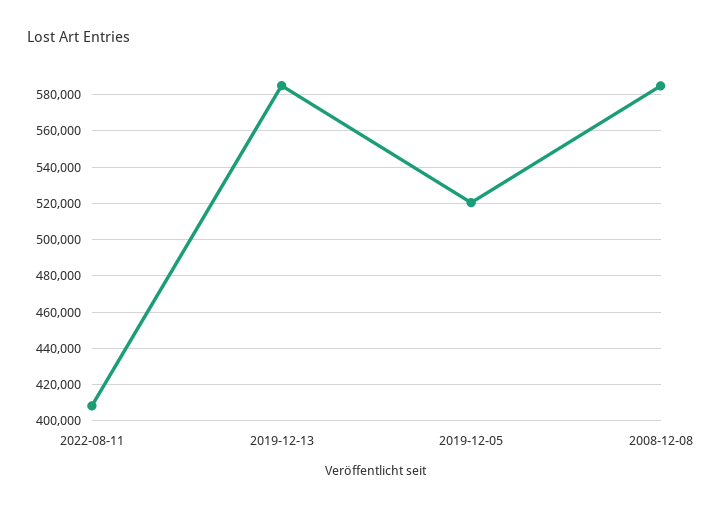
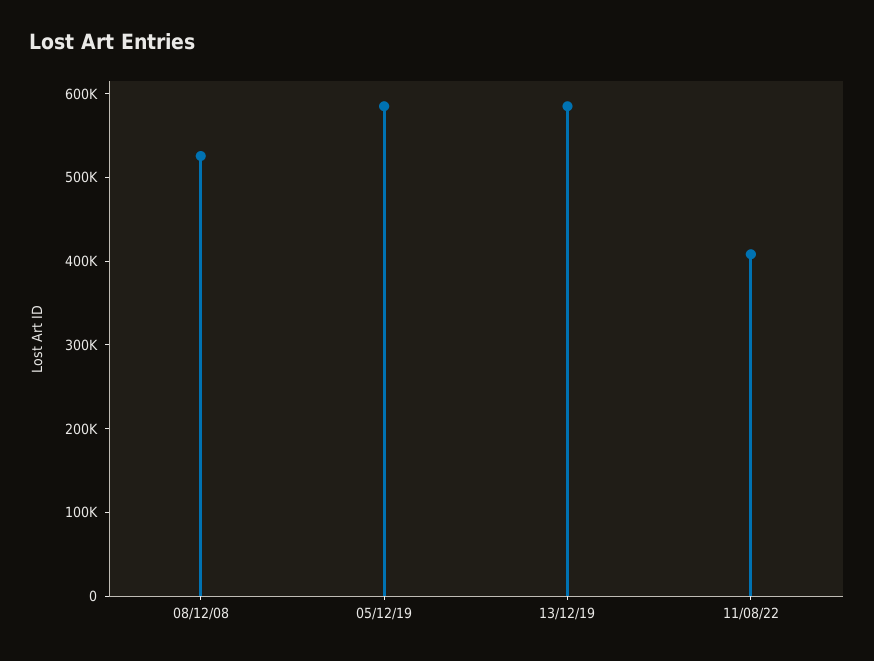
2019-12-05: 520000 -> 580000
2008-12-08: 585000 -> 520000

